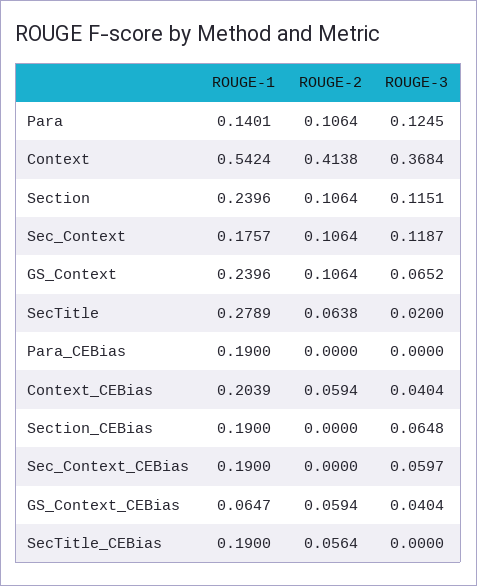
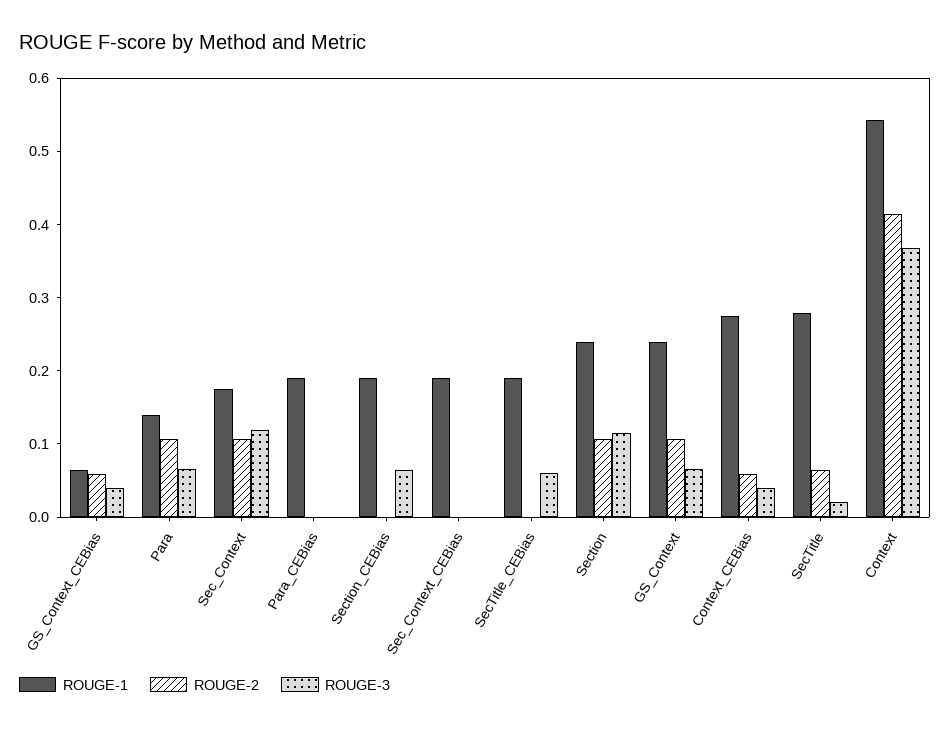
ROUGE-3, Para: 0.1245 -> 0.06
ROUGE-1, Context_CEBias: 0.2039 -> 0.28
ROUGE-3, Sec_Context_CEBias: 0.0597 -> 0
ROUGE-2, SecTitle_CEBias: 0.0564 -> 0
ROUGE-3, SecTitle_CEBias: 0 -> 0.06

